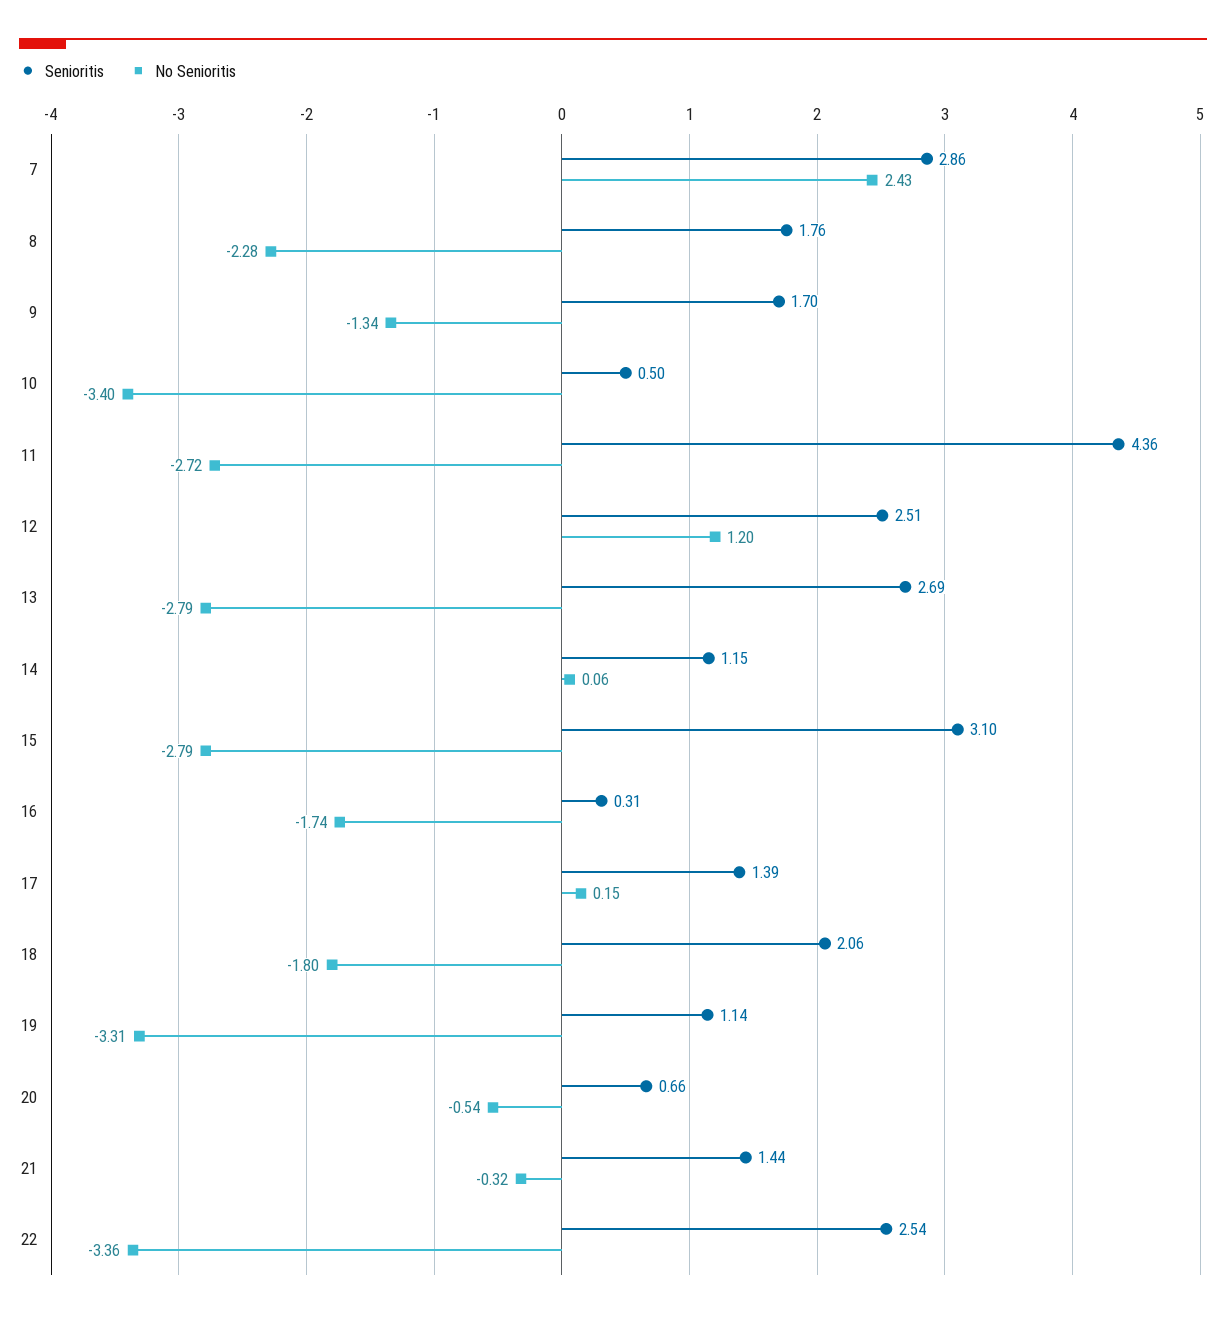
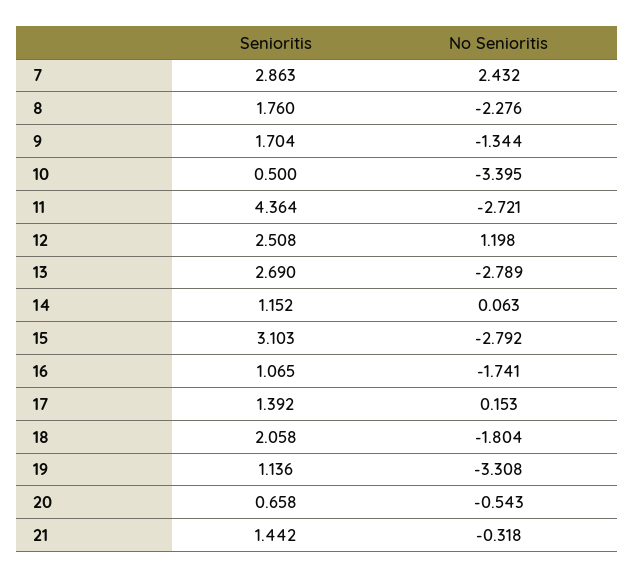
Senioritis, 16: 0.31 -> 1.065
Senioritis, 22: 2.54 -> none
No Senioritis, 22: -3.36 -> none

